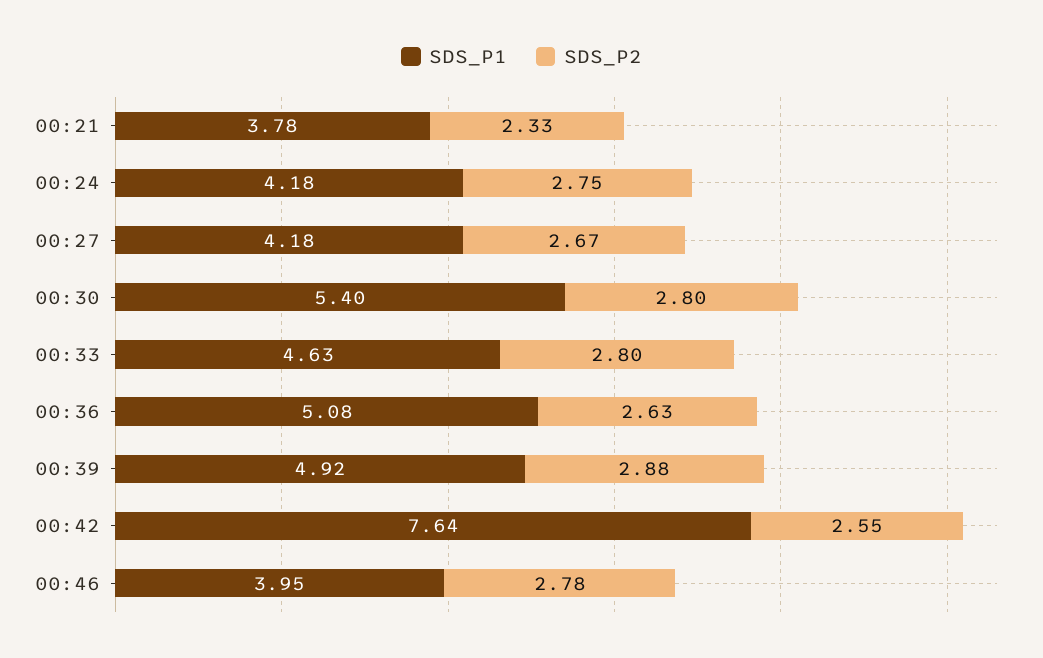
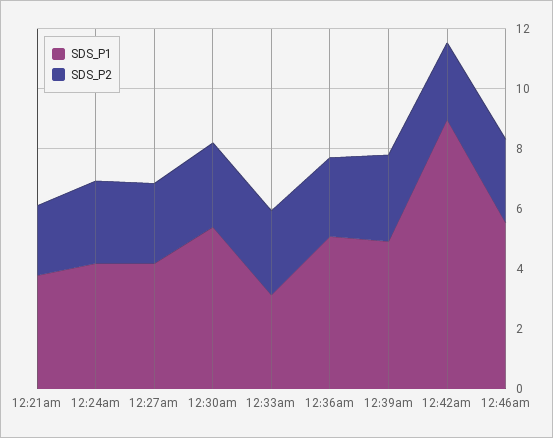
SDS_P1, 00:33: 4.63 -> 3
SDS_P1, 00:42: 7.64 -> 9
SDS_P1, 00:46: 3.95 -> 5.5

